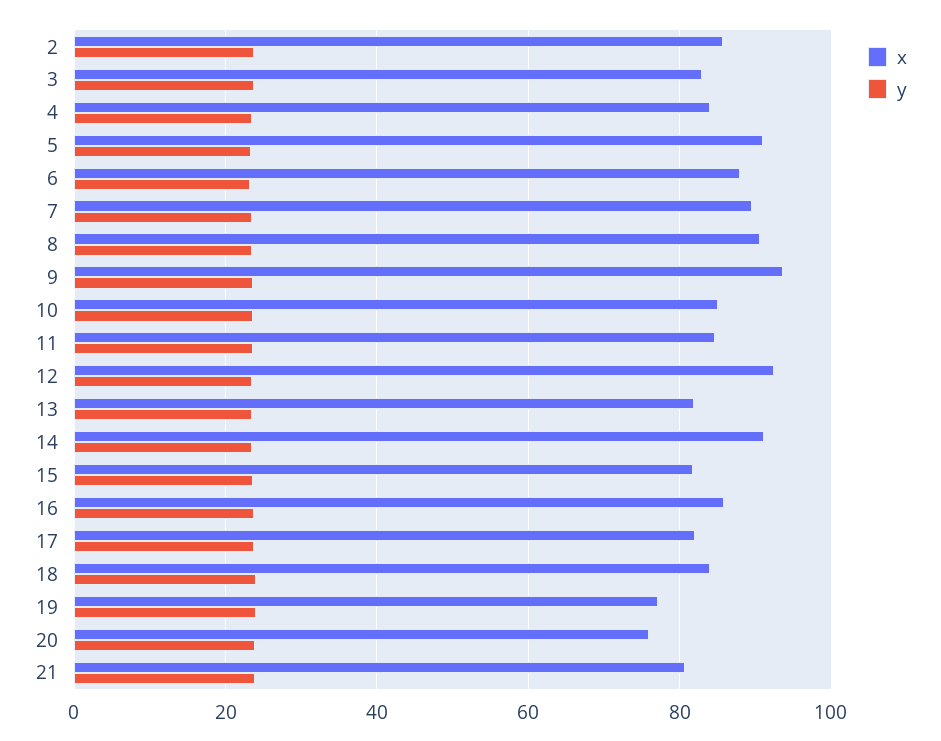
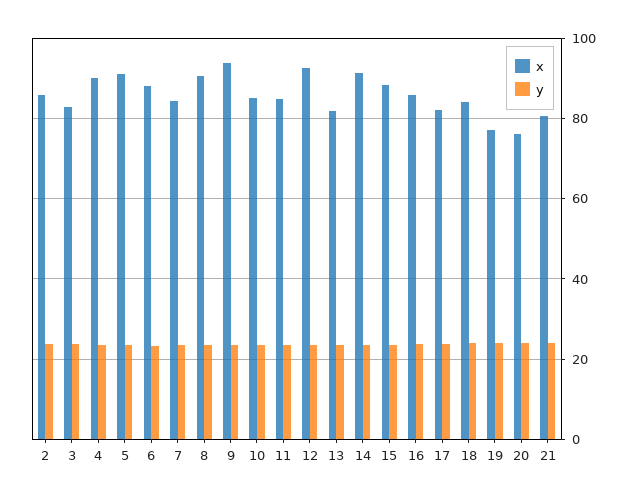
x, 4: 84 -> 90
x, 7: 90 -> 84
x, 15: 82 -> 88

